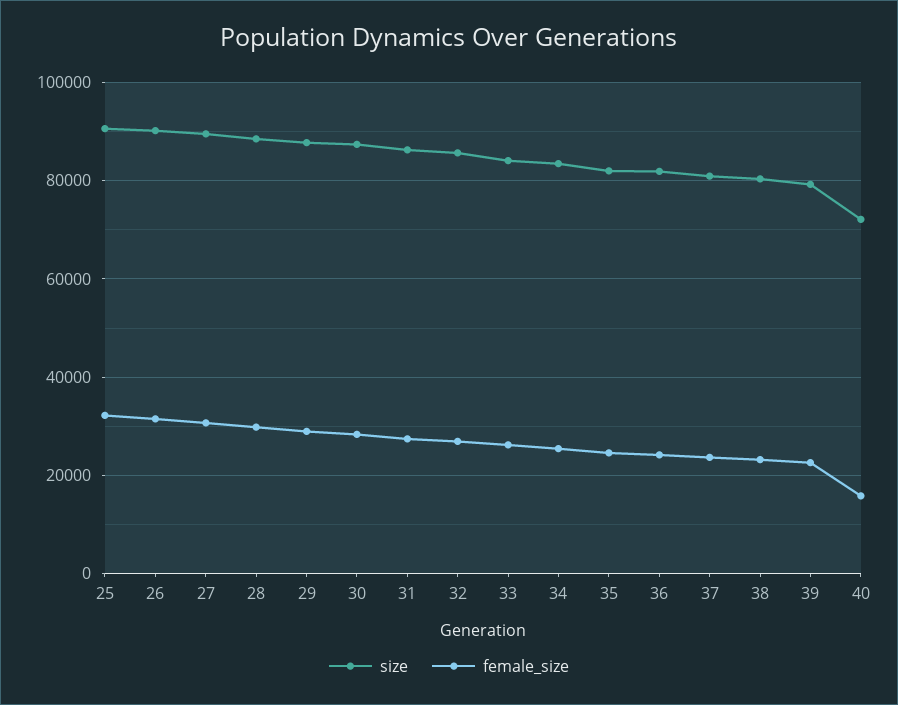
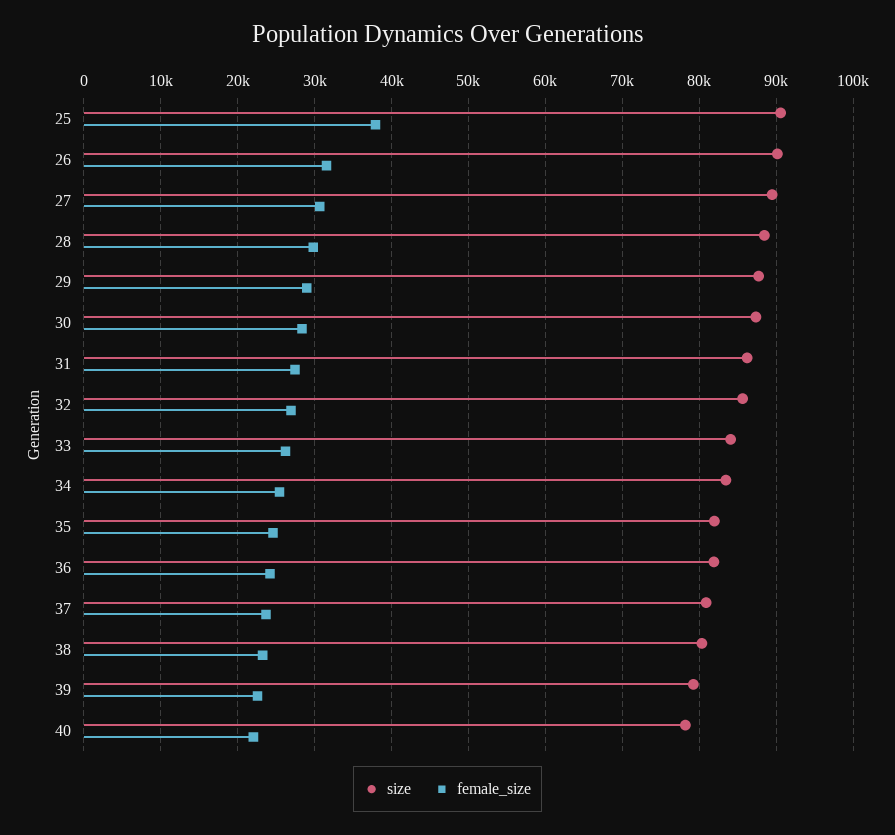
female_size, 25: 32000 -> 38000
size, 40: 72000 -> 78000
female_size, 40: 16000 -> 22000

